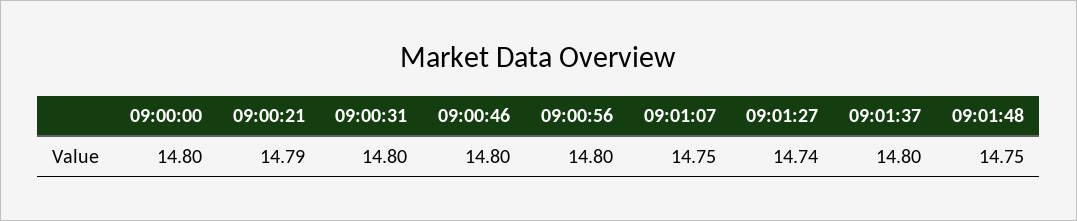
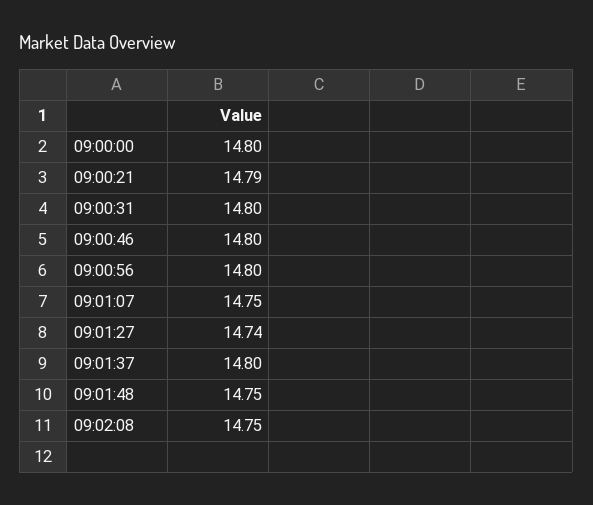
09:02:08: none -> 14.75

